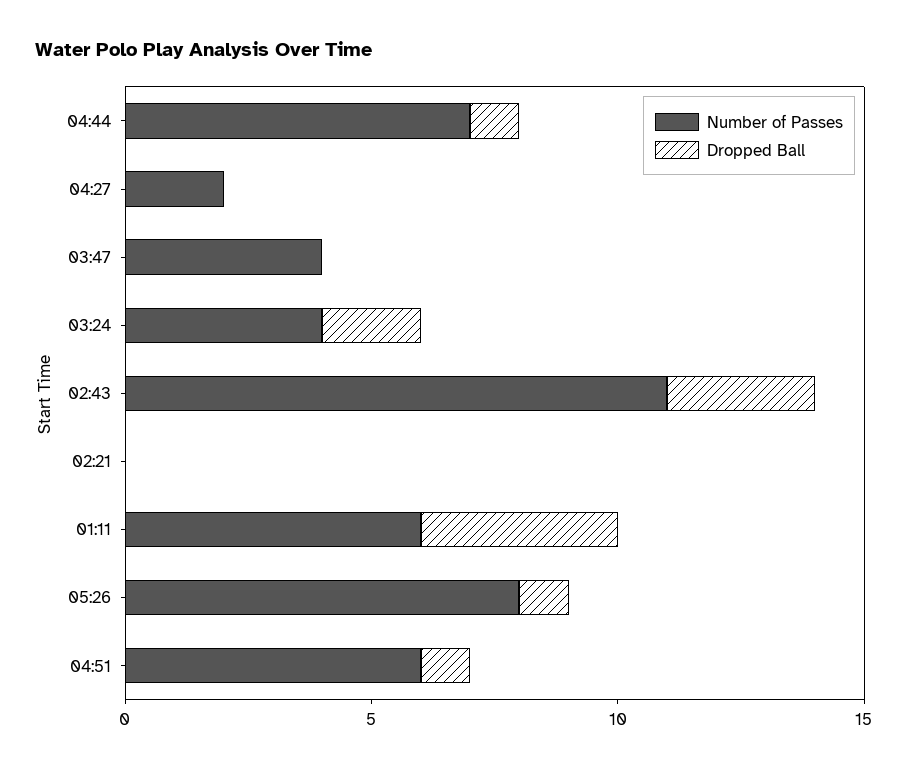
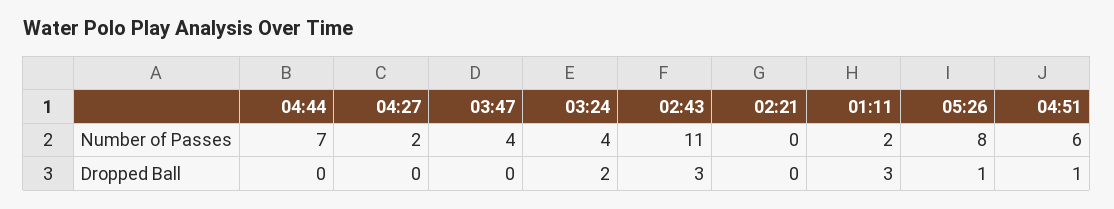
Dropped Ball, 04:44: 1 -> 0
Number of Passes, 01:11: 6 -> 2
Dropped Ball, 01:11: 4 -> 3

